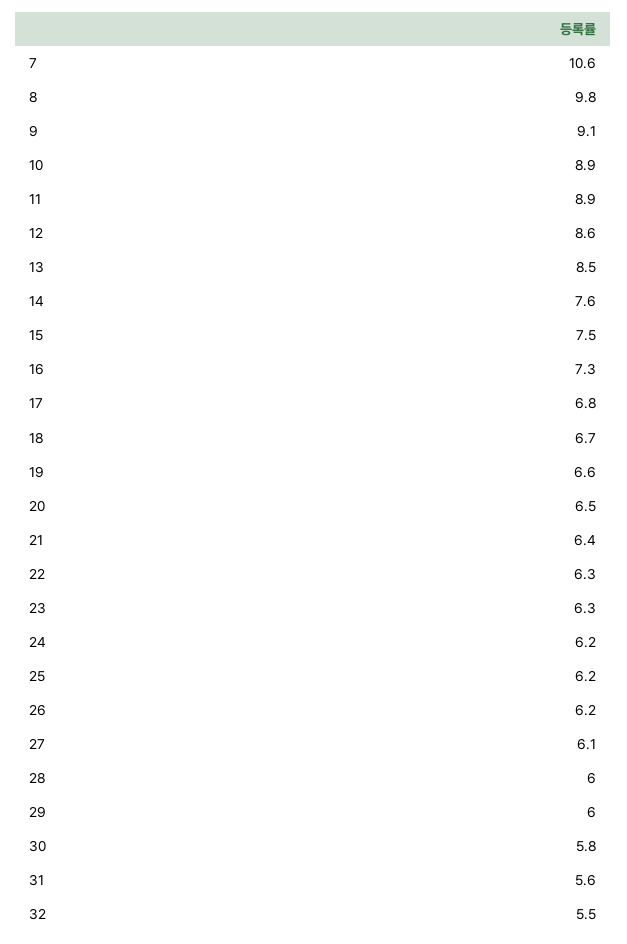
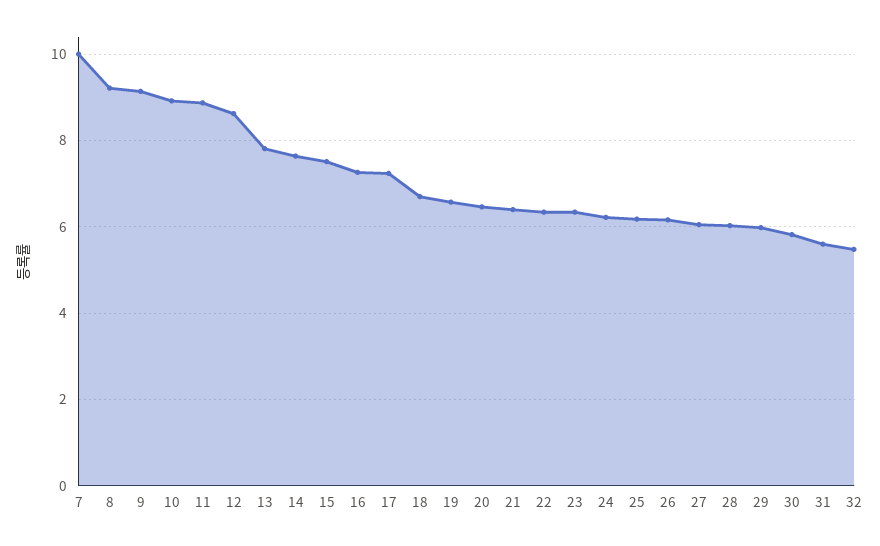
7: 10.6 -> 10
8: 9.8 -> 9.2
13: 8.5 -> 7.8
17: 6.8 -> 7.2

